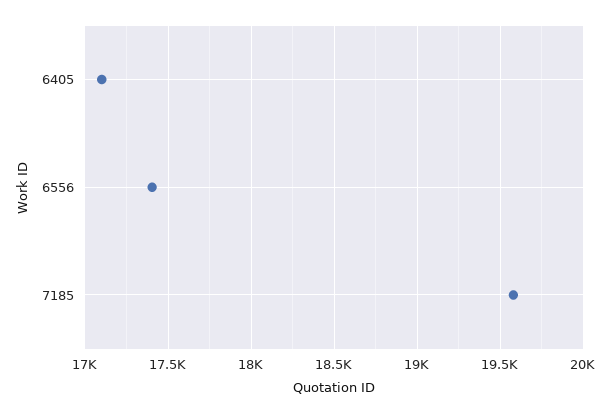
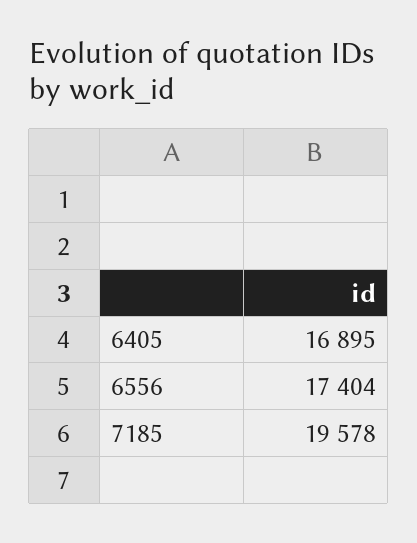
6405: 17100 -> 16895

